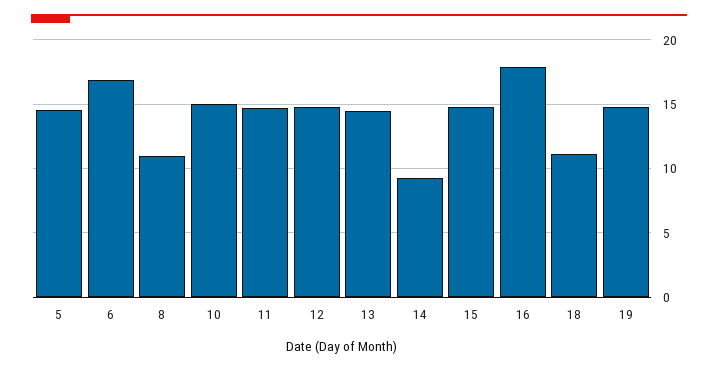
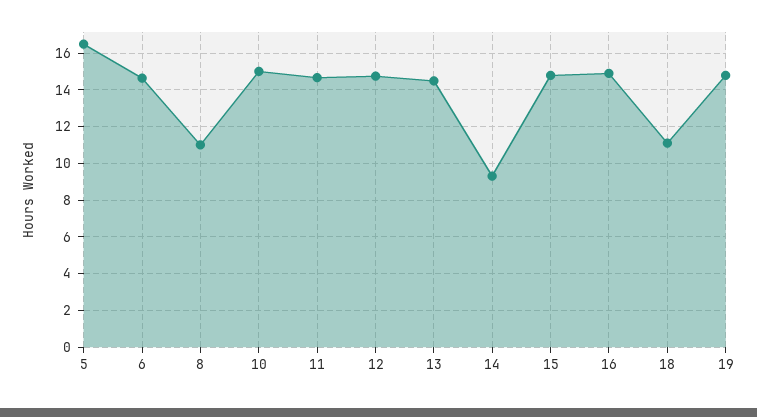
5: 14.5 -> 16.5
6: 17 -> 14.5
16: 18 -> 15

